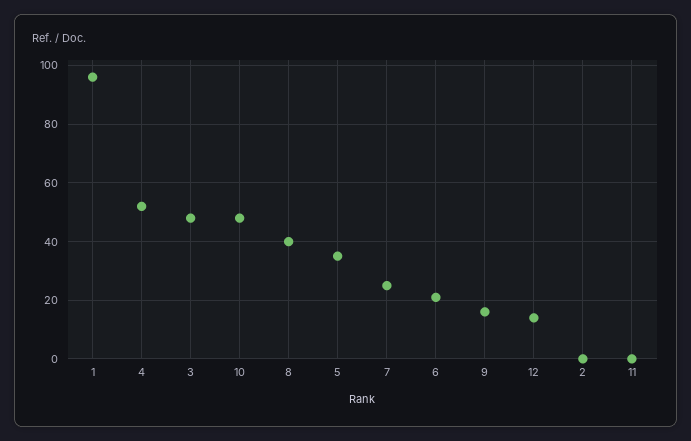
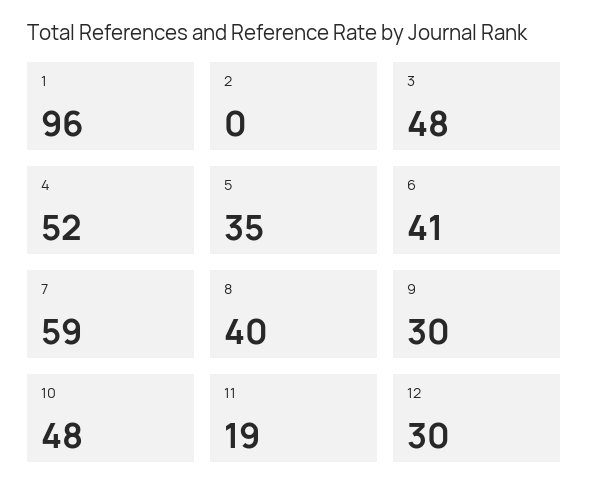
7: 25 -> 59
6: 20 -> 41
9: 15 -> 30
12: 15 -> 30
11: 0 -> 19

